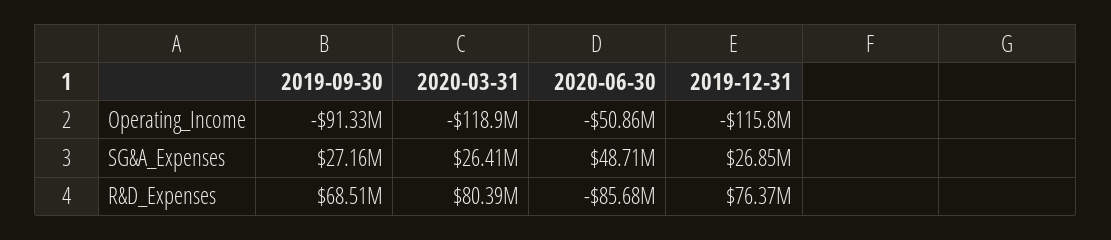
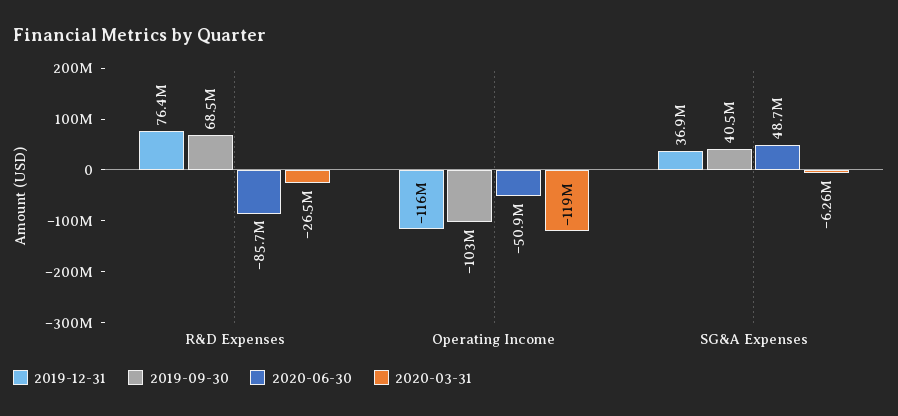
2019-09-30, Operating_Income: -91330000 -> -103000000
2019-09-30, SG&A_Expenses: 27160000 -> 40500000
2020-03-31, SG&A_Expenses: 26410000 -> -6260000
2019-12-31, SG&A_Expenses: 26850000 -> 36900000
2020-03-31, R&D_Expenses: 80390000 -> -26500000

